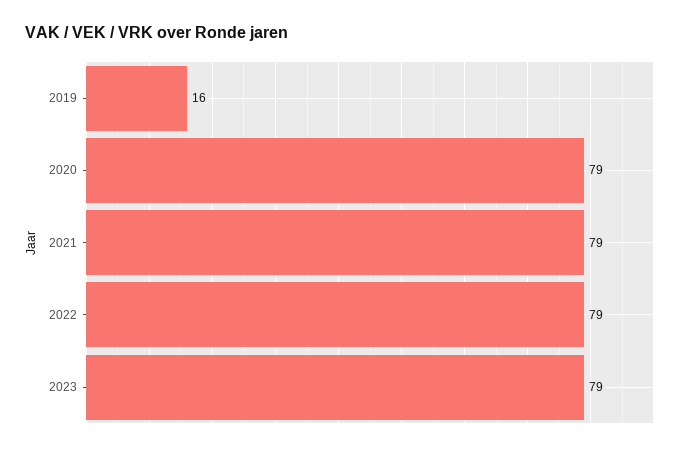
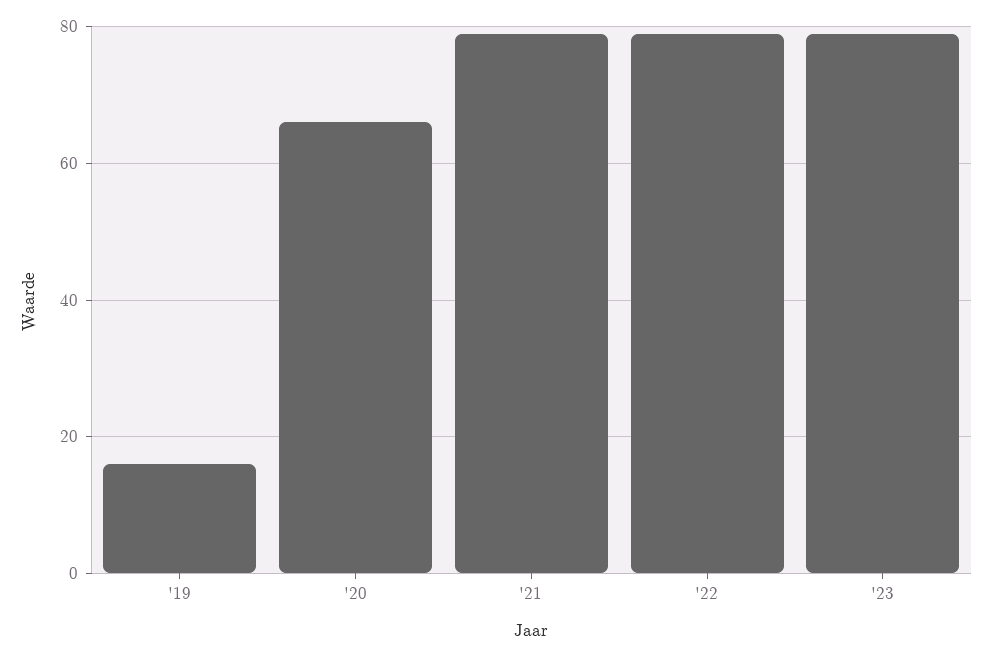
2020: 79 -> 65

